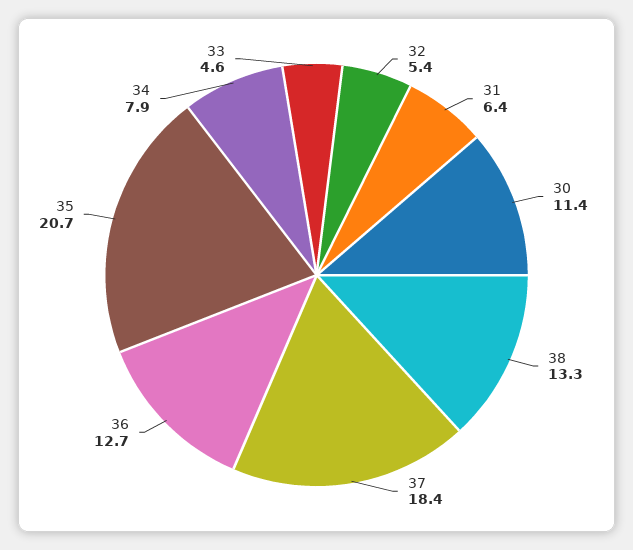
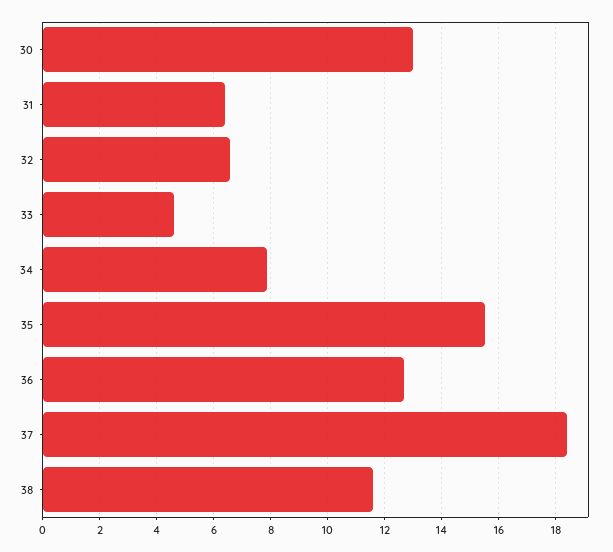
32: 5.4 -> 6.5
30: 11.4 -> 13
38: 13.3 -> 11.5
35: 20.7 -> 15.5

